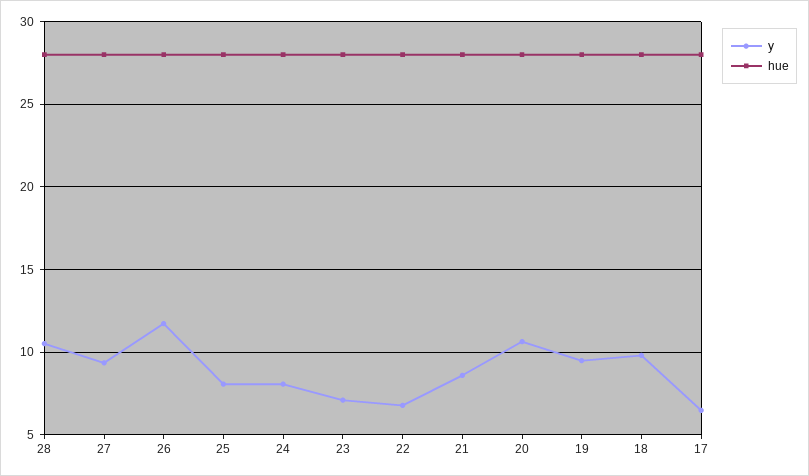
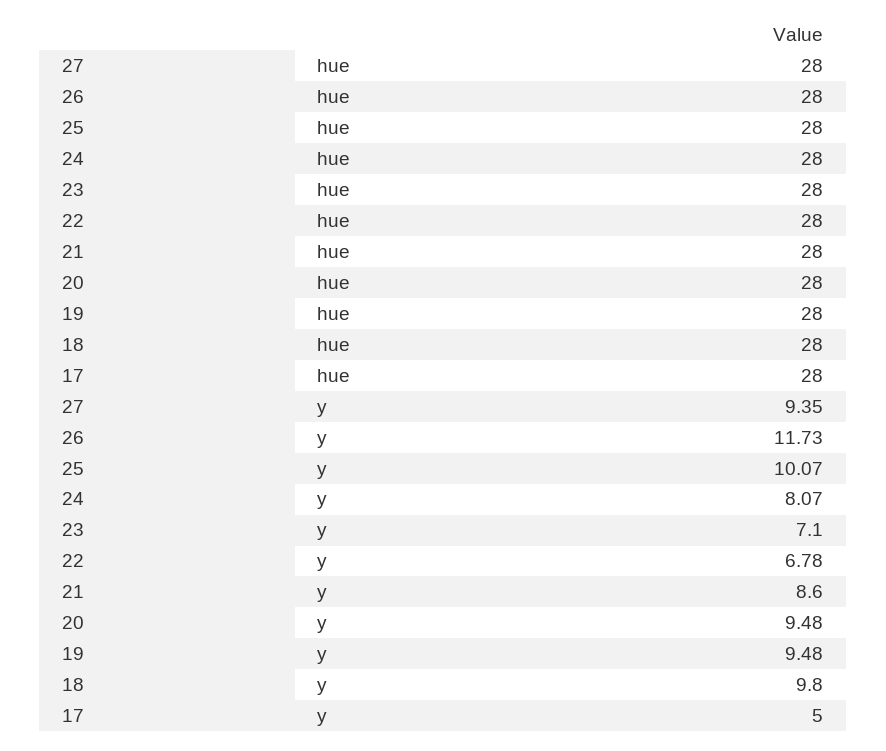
y, 28: 10.5 -> none
hue, 28: 28 -> none
y, 25: 8 -> 10.07
y, 20: 10.5 -> 9.48
y, 17: 6.5 -> 5

